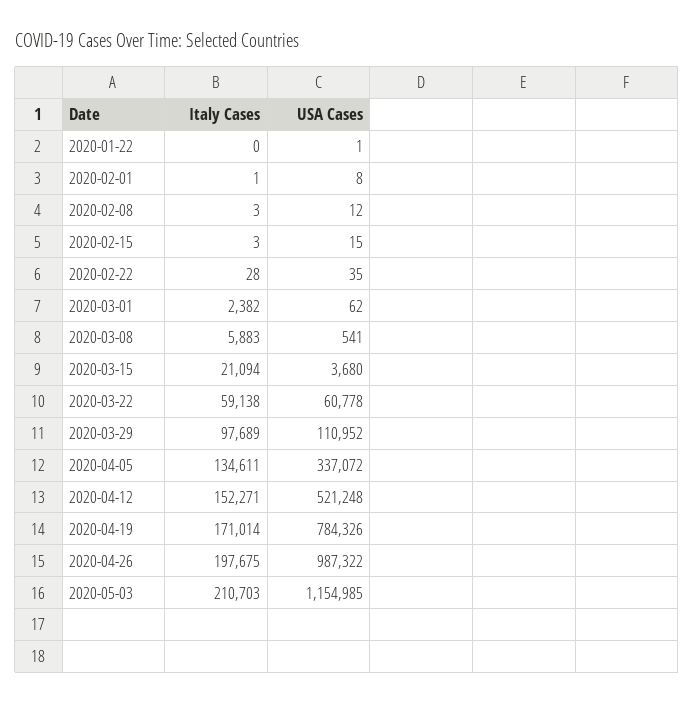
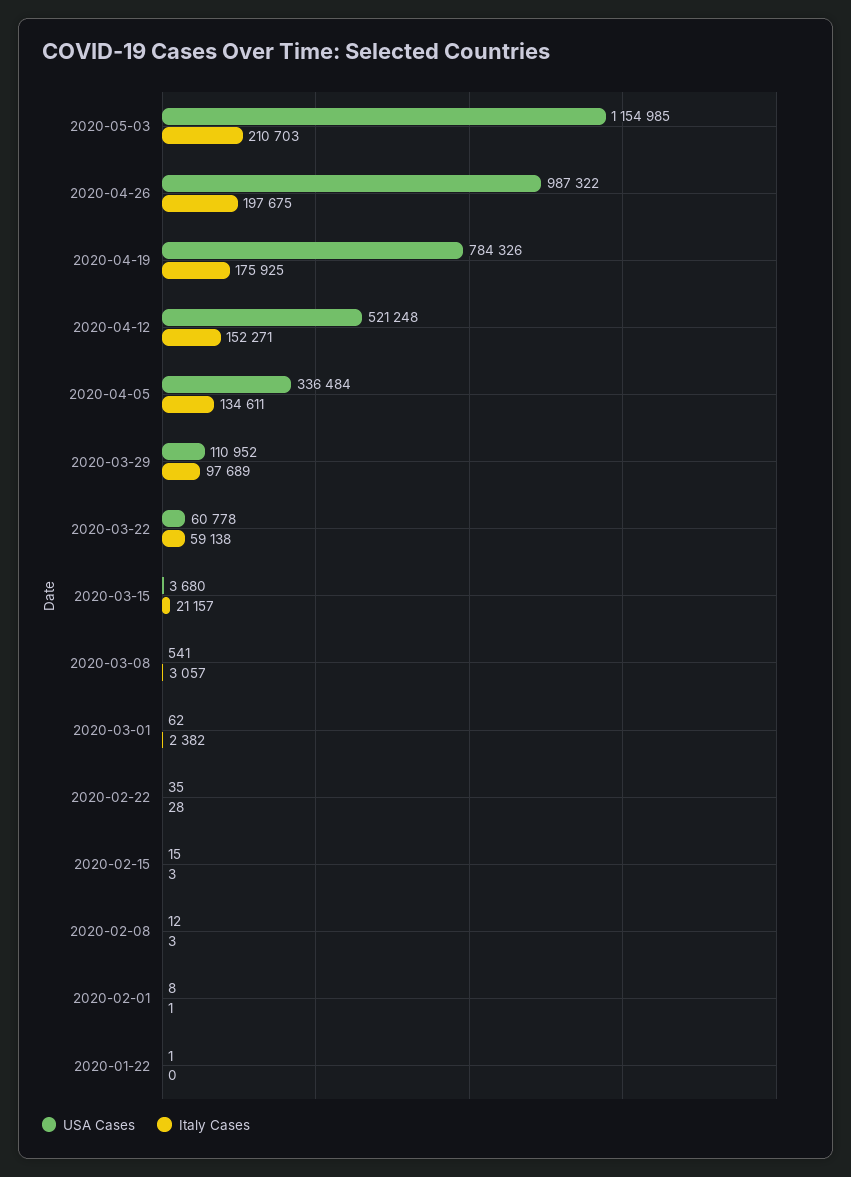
Italy Cases, 2020-03-08: 5883 -> 3057
Italy Cases, 2020-03-15: 21094 -> 21157
USA Cases, 2020-04-05: 337072 -> 336484
Italy Cases, 2020-04-19: 171014 -> 175925

